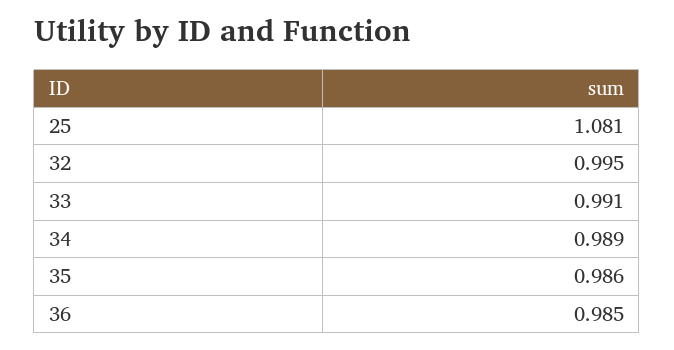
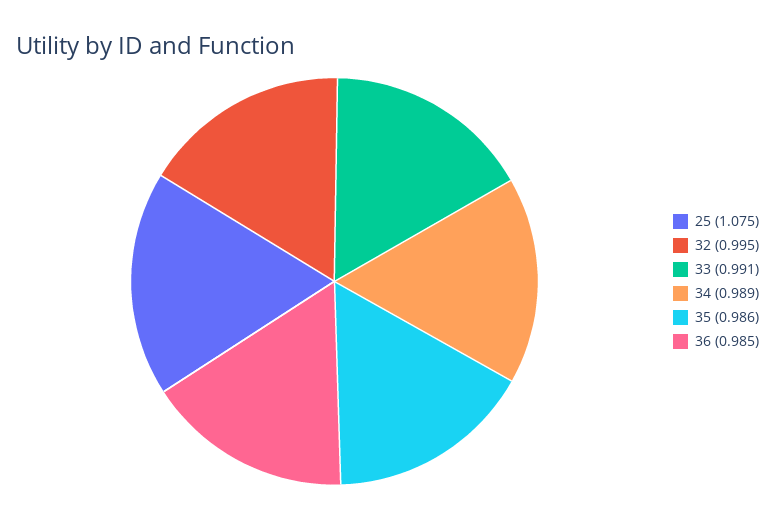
25: 1.081 -> 1.075

